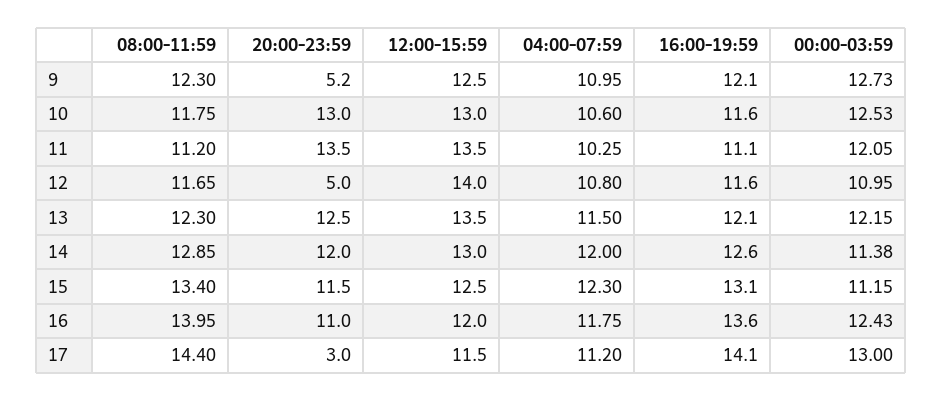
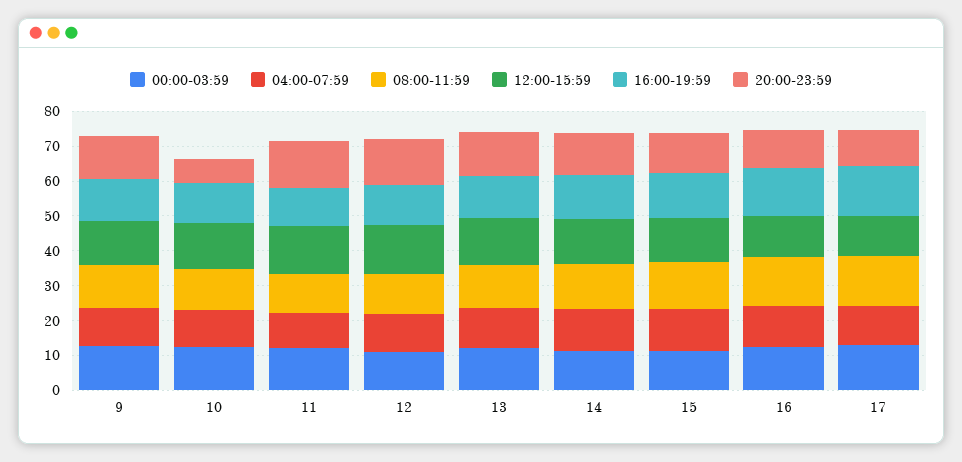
20:00-23:59, 9: 5.2 -> 12.5
20:00-23:59, 10: 13 -> 7.5
20:00-23:59, 12: 5 -> 12.5
20:00-23:59, 17: 3 -> 10

